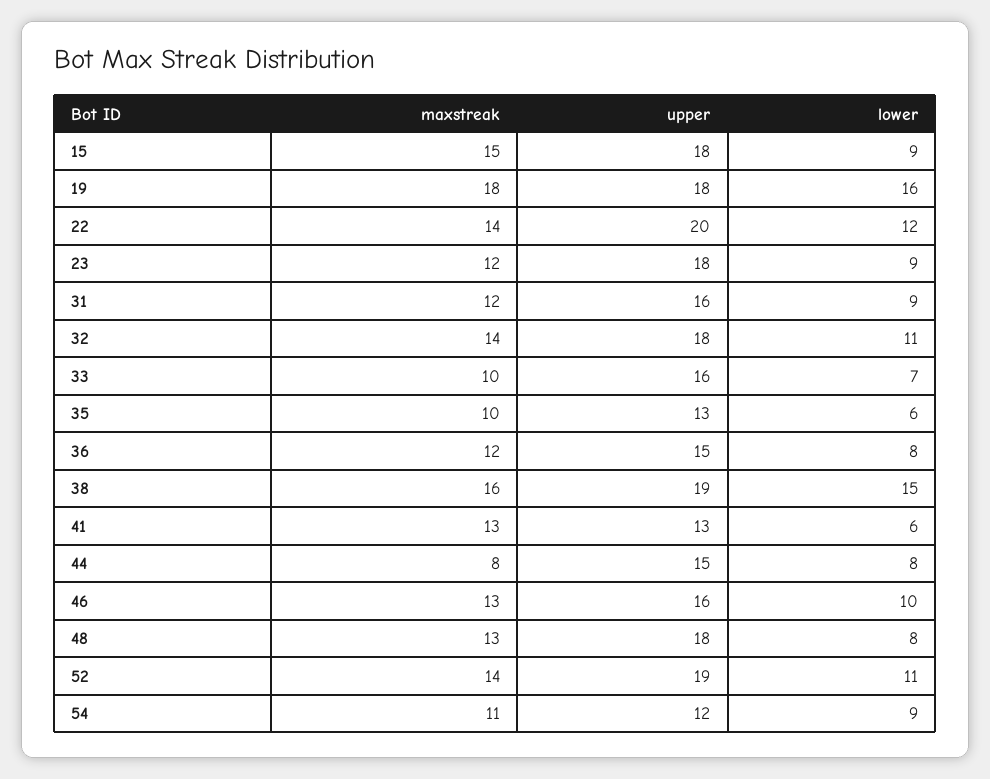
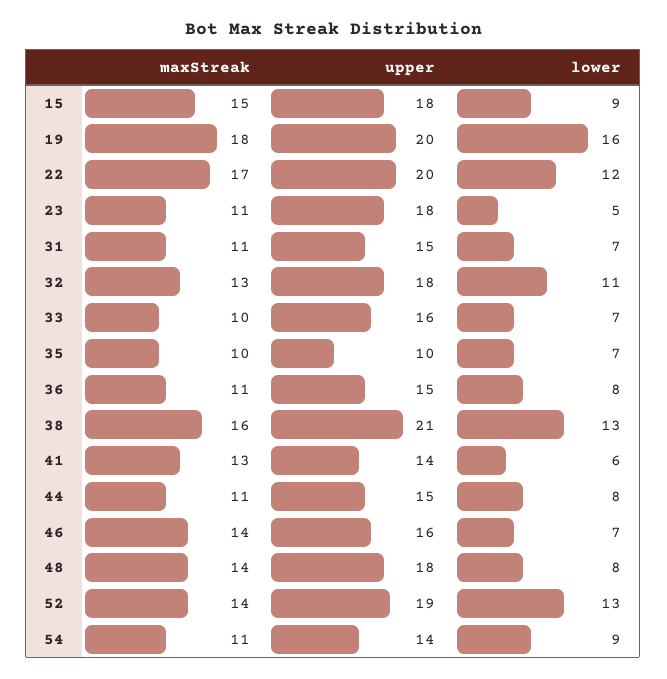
upper, 19: 18 -> 20
maxstreak, 22: 14 -> 17
maxstreak, 23: 12 -> 11
lower, 23: 9 -> 5
maxstreak, 31: 12 -> 11
upper, 31: 16 -> 15
lower, 31: 9 -> 7
maxstreak, 32: 14 -> 13
upper, 35: 13 -> 10
lower, 35: 6 -> 7
maxstreak, 36: 12 -> 11
upper, 38: 19 -> 21
lower, 38: 15 -> 13
upper, 41: 13 -> 14
maxstreak, 44: 8 -> 11
maxstreak, 46: 13 -> 14
lower, 46: 10 -> 7
maxstreak, 48: 13 -> 14
lower, 52: 11 -> 13
upper, 54: 12 -> 14

